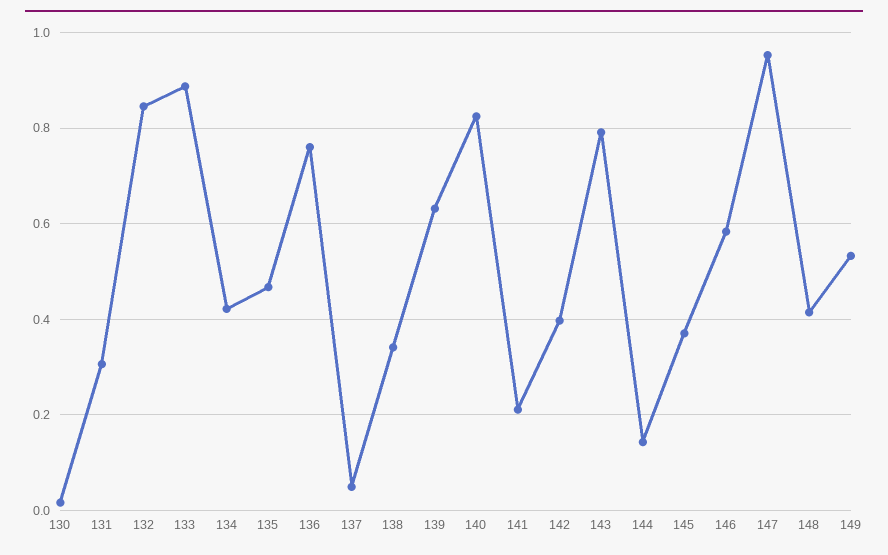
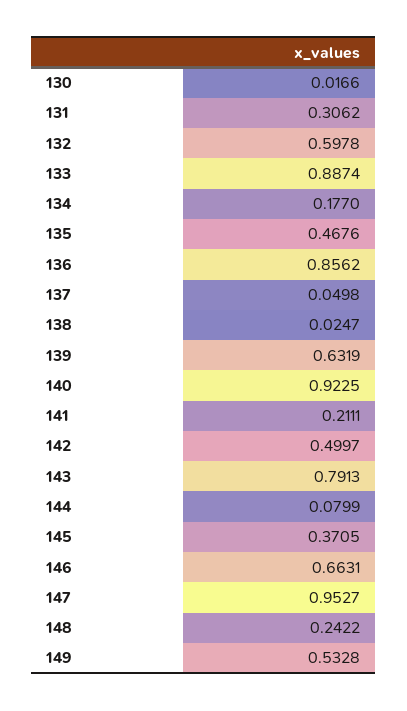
132: 0.84 -> 0.5978
134: 0.42 -> 0.177
136: 0.76 -> 0.8562
138: 0.34 -> 0.0247
140: 0.82 -> 0.9225
142: 0.4 -> 0.4997
144: 0.14 -> 0.0799
146: 0.58 -> 0.6631
148: 0.42 -> 0.2422

